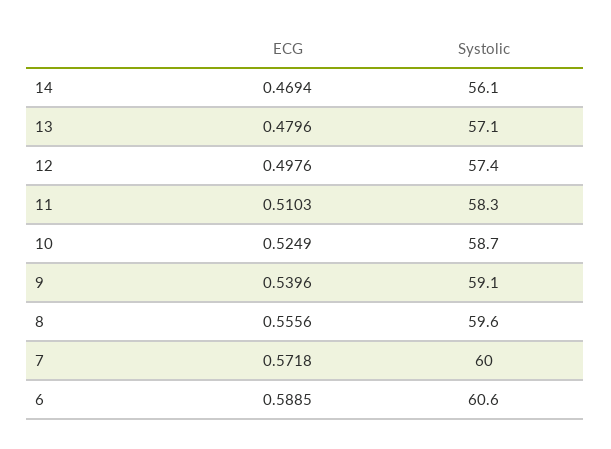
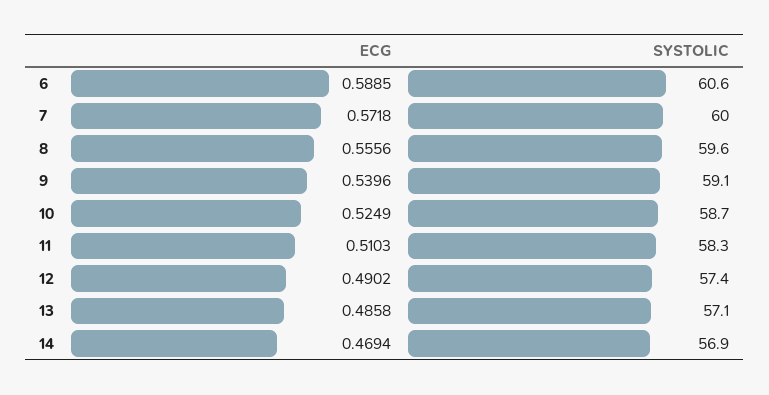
Systolic, 14: 56.1 -> 56.9
ECG, 13: 0.4796 -> 0.4858
ECG, 12: 0.4976 -> 0.4902

